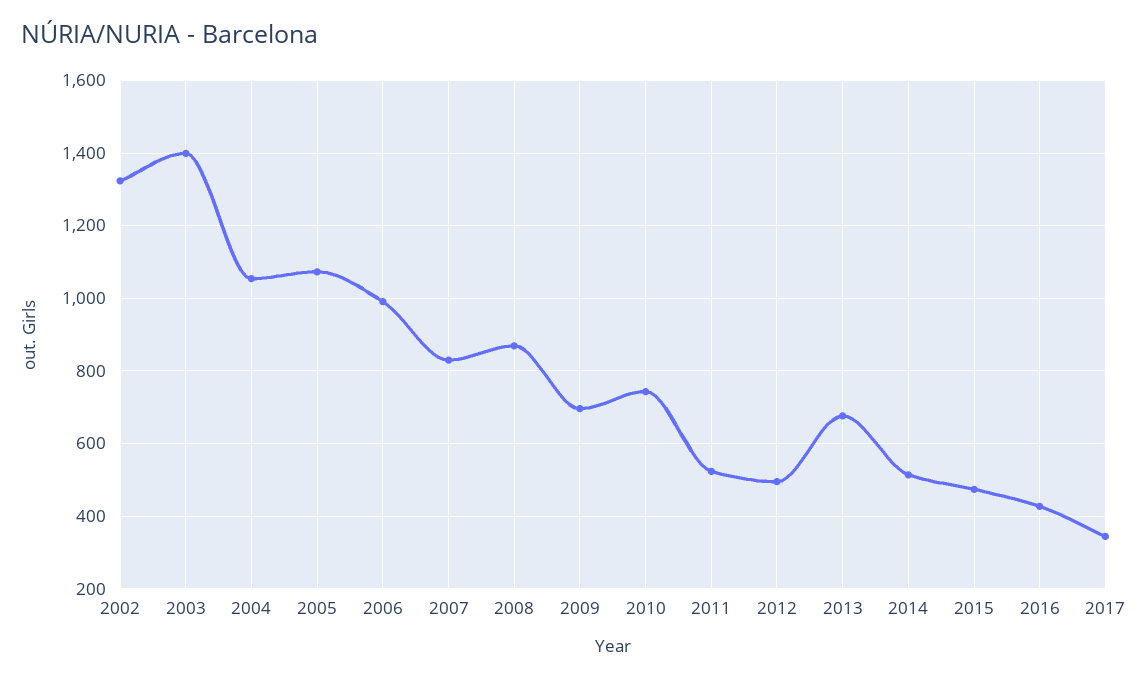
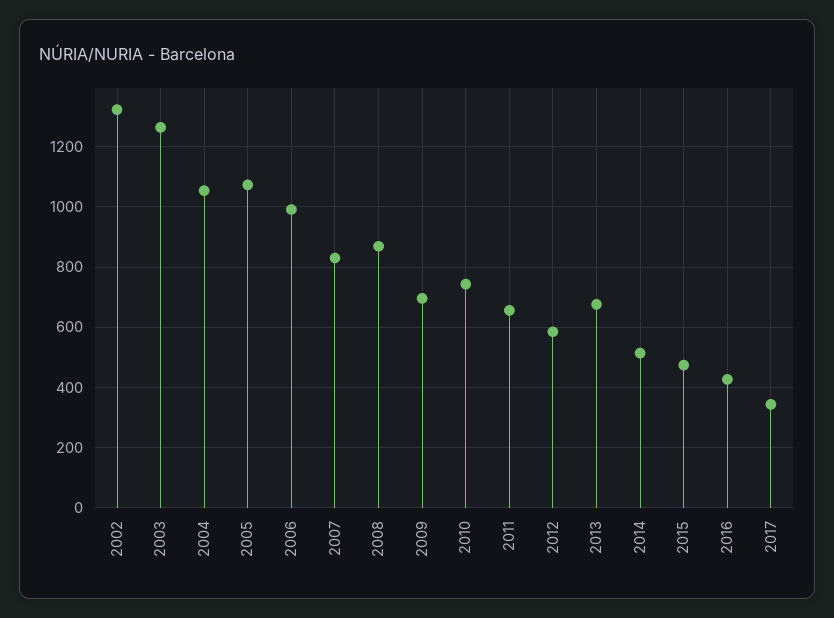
2003: 1400 -> 1260
2011: 520 -> 660
2012: 500 -> 580

